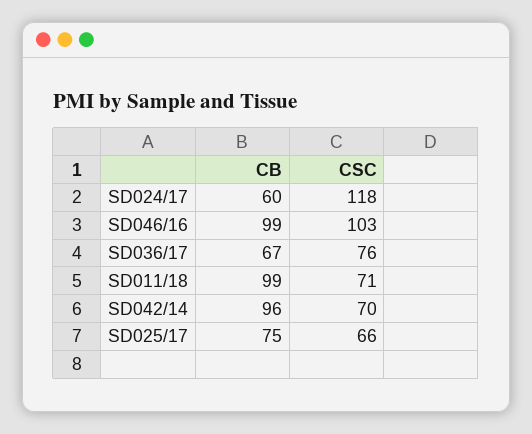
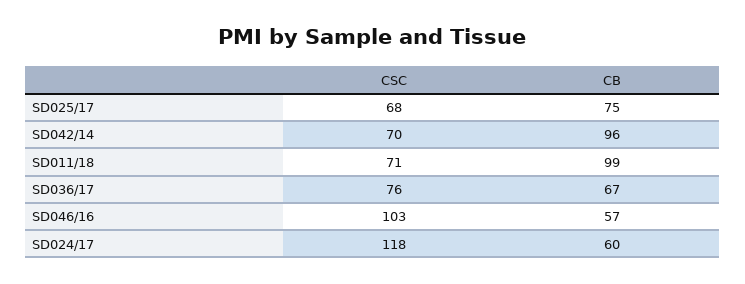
CB, SD046/16: 99 -> 57
CSC, SD025/17: 66 -> 68

